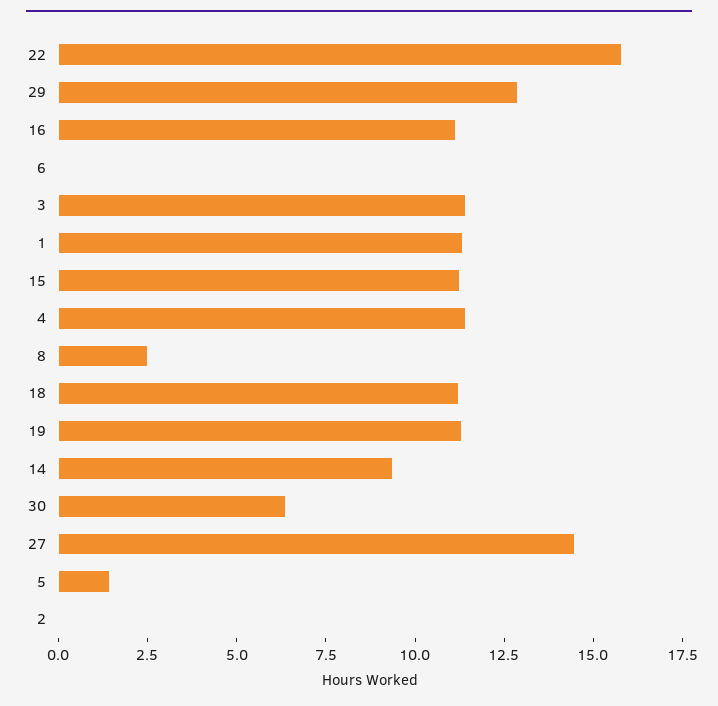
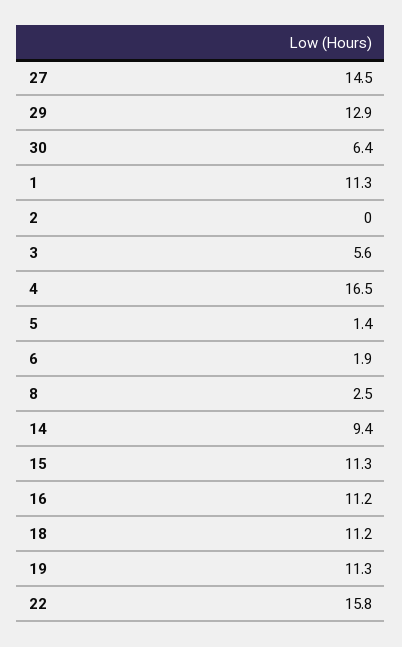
6: 0 -> 1.9
3: 11.5 -> 5.6
4: 11.5 -> 16.5

